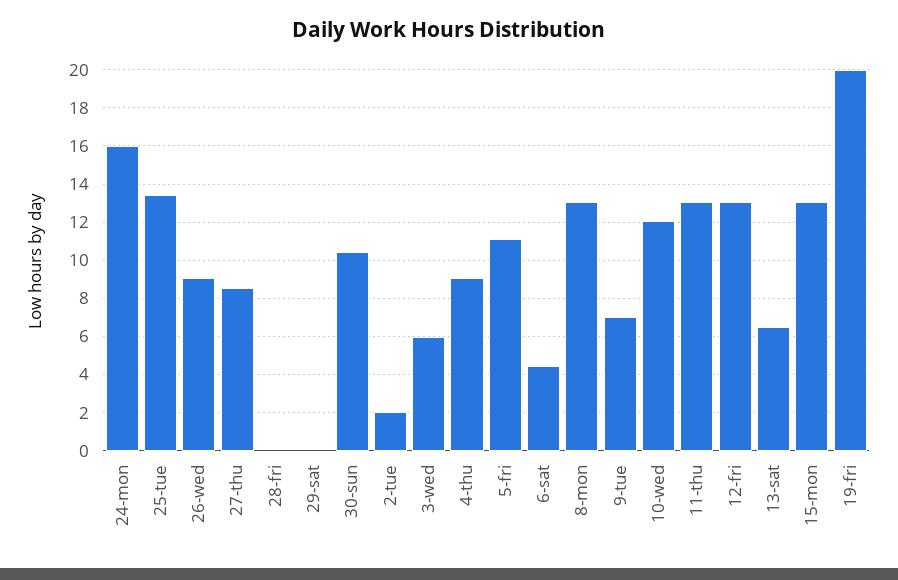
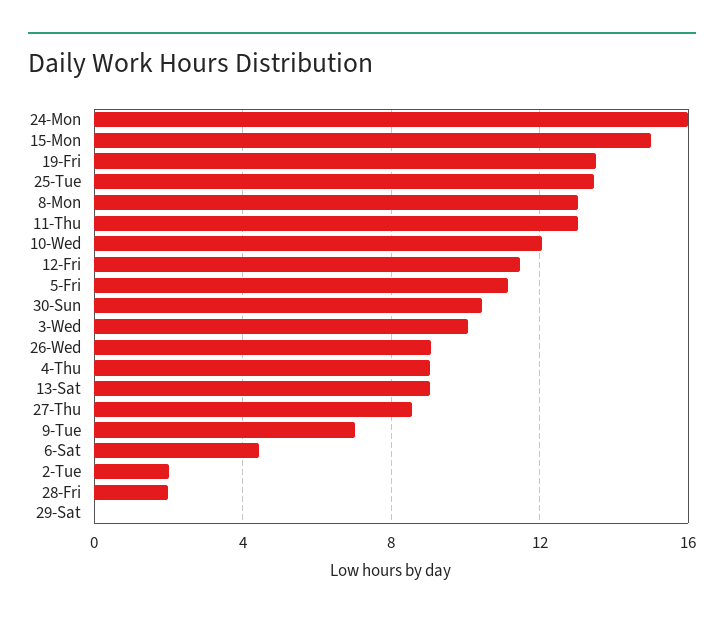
28-fri: 0 -> 2
3-wed: 6 -> 10
12-fri: 13 -> 11.5
13-sat: 6.5 -> 9
15-mon: 13 -> 15
19-fri: 20 -> 13.5

